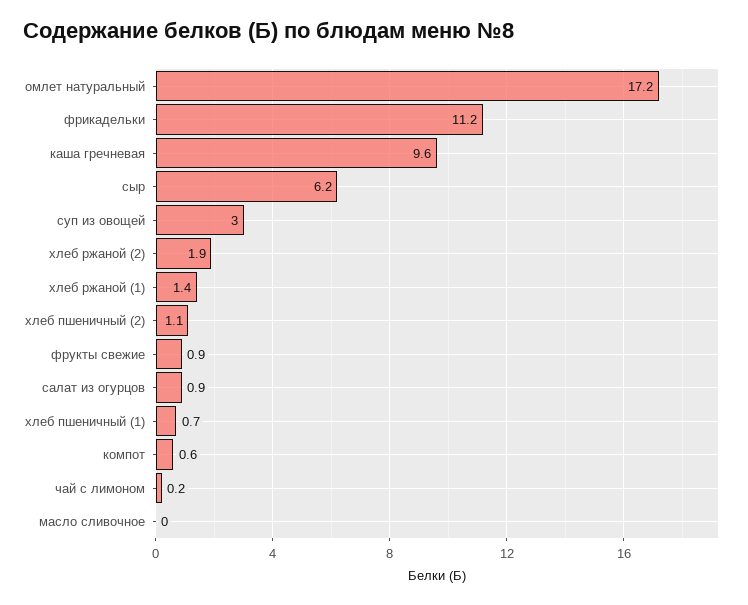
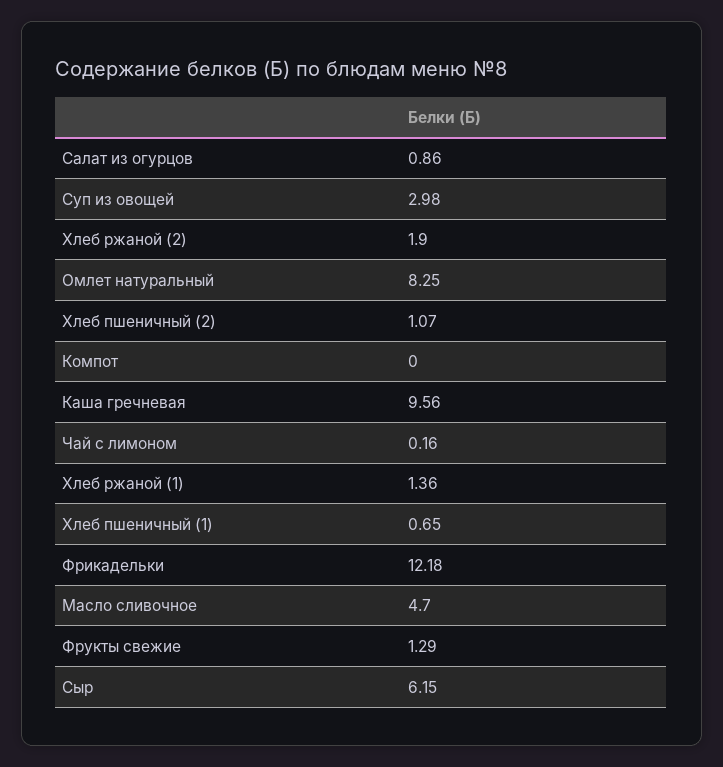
омлет натуральный: 17.2 -> 8.25
фрикадельки: 11.2 -> 12.18
фрукты свежие: 0.9 -> 1.29
компот: 0.6 -> 0
масло сливочное: 0 -> 4.7

